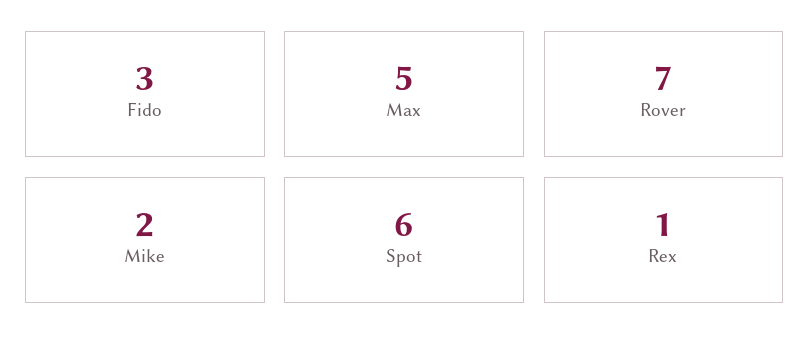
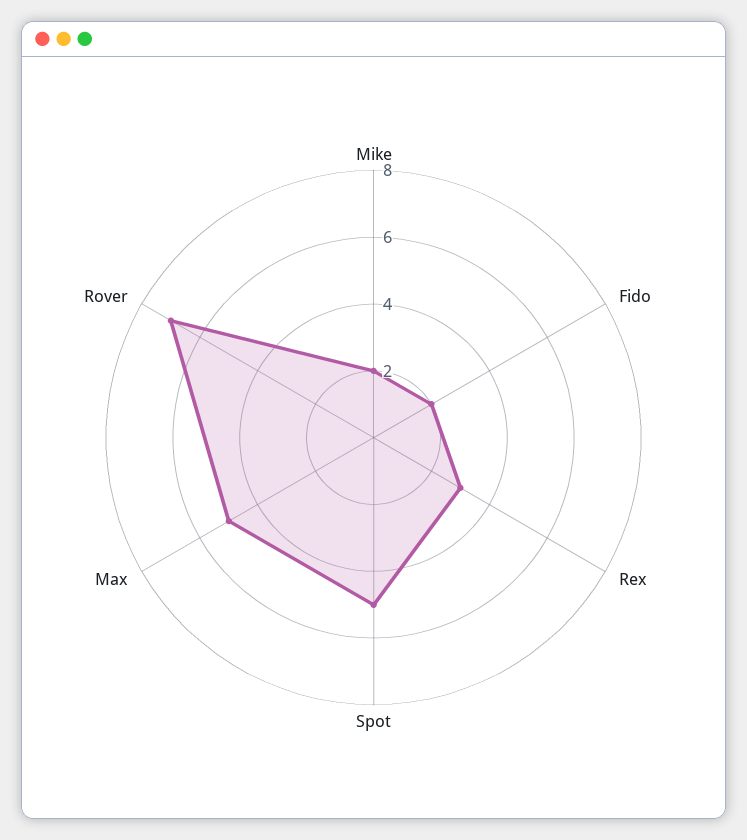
Fido: 3 -> 2
Spot: 6 -> 5
Rex: 1 -> 3

